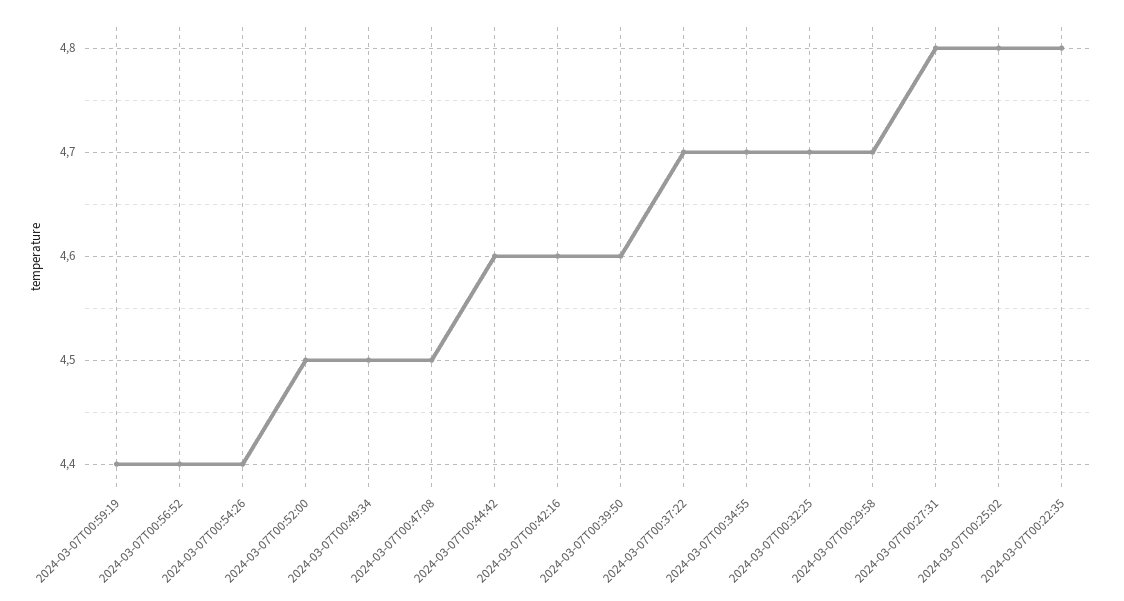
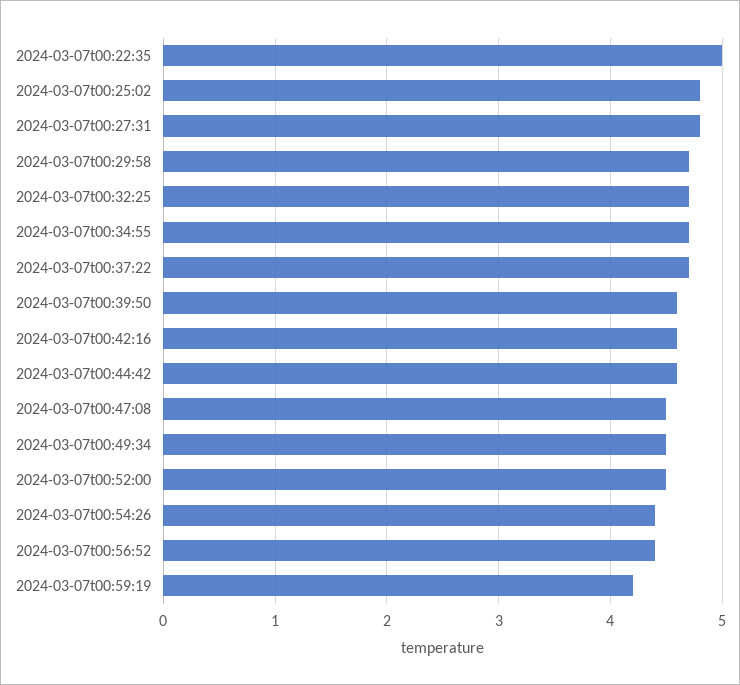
2024-03-07T00:59:19: 4.4 -> 4.2
2024-03-07T00:22:35: 4.8 -> 5

